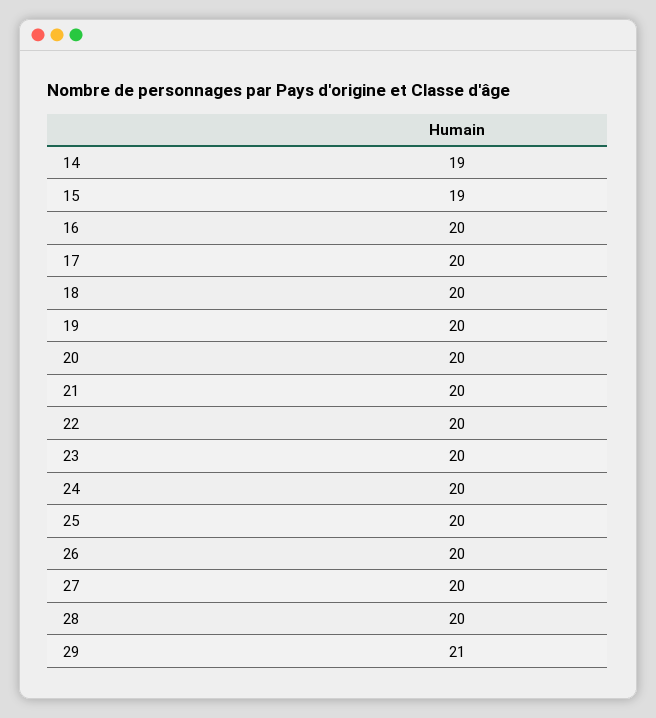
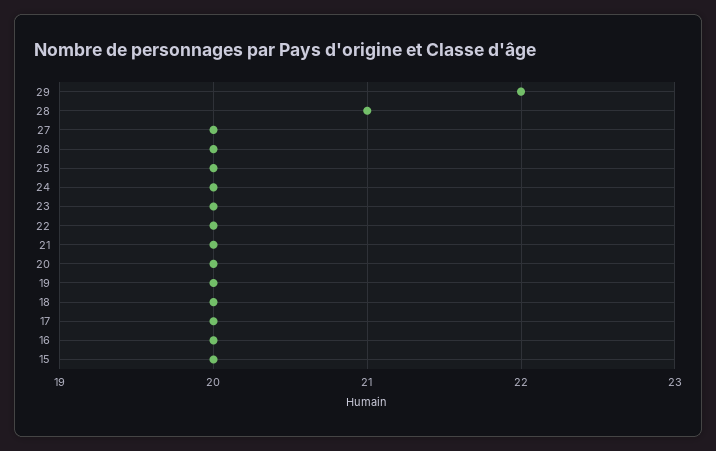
14: 19 -> none
15: 19 -> 20
28: 20 -> 21
29: 21 -> 22

